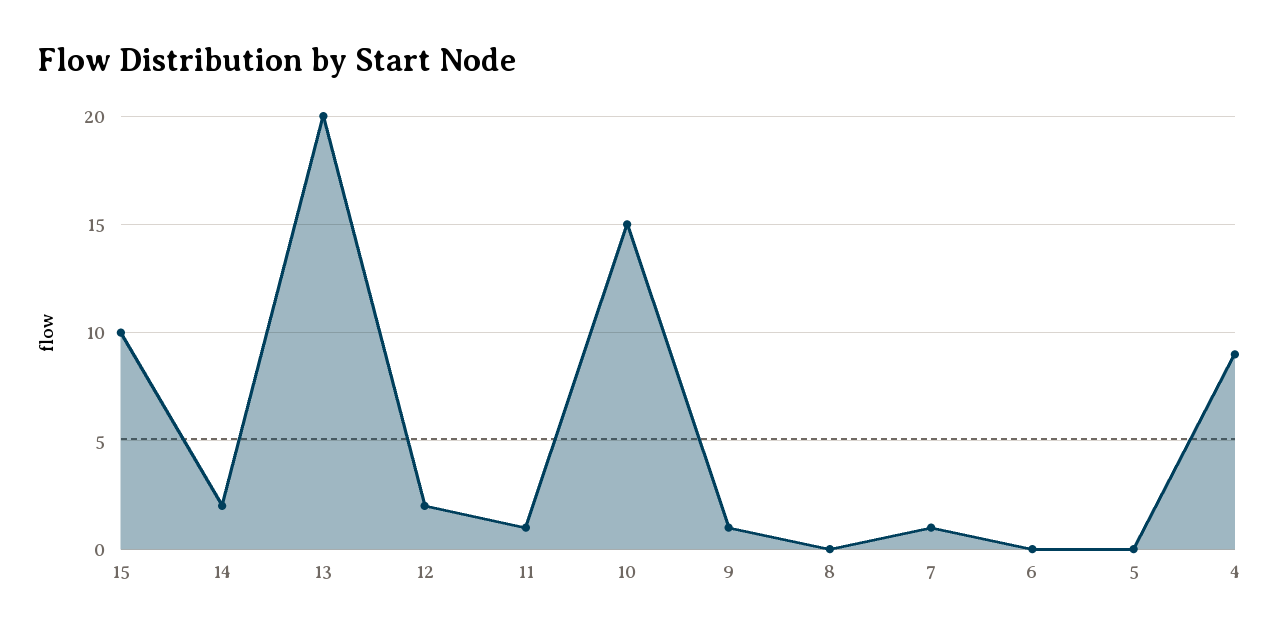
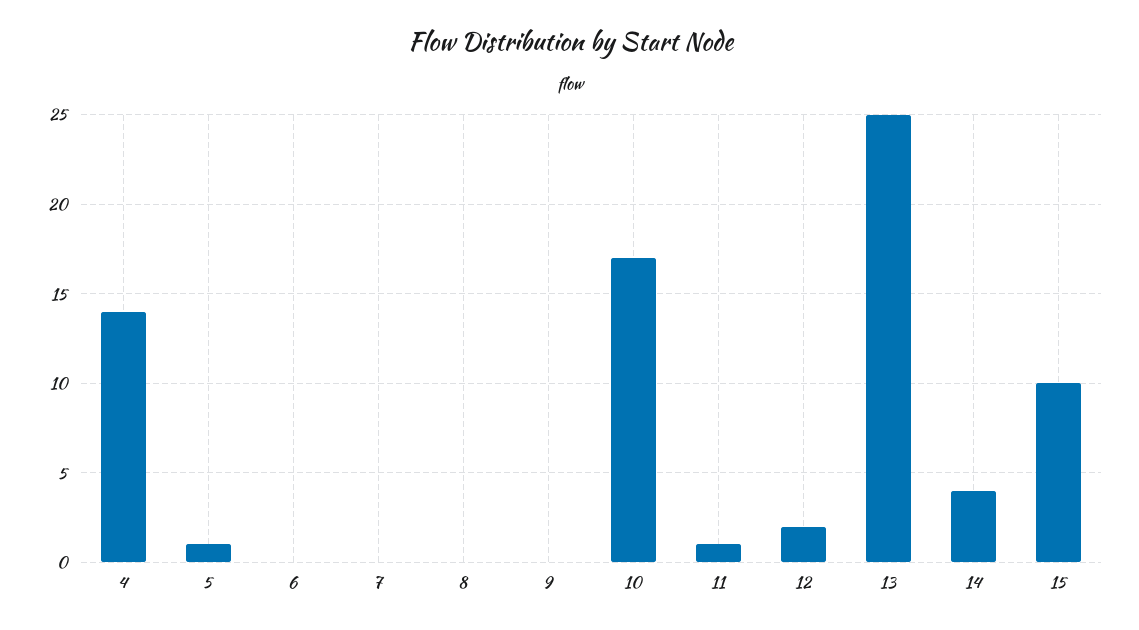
14: 2 -> 4
13: 20 -> 25
10: 15 -> 17
9: 1 -> 0
7: 1 -> 0
5: 0 -> 1
4: 9 -> 14

